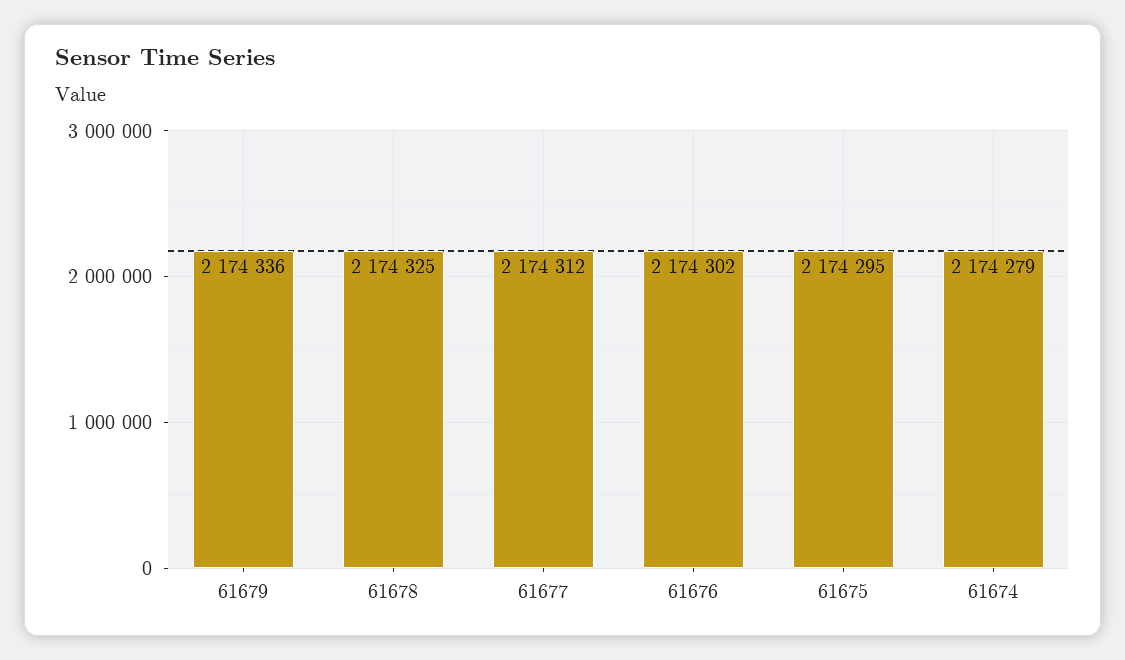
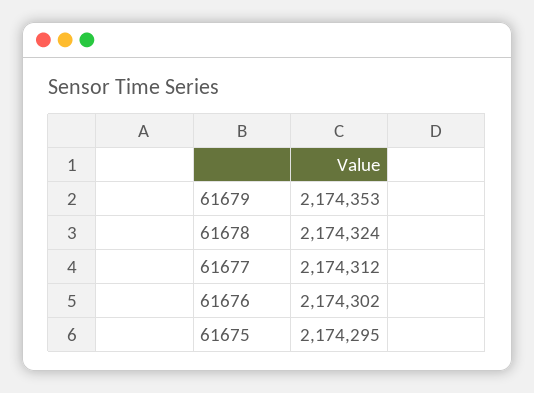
61679: 2174336 -> 2174353
61678: 2174325 -> 2174324
61674: 2174279 -> none

